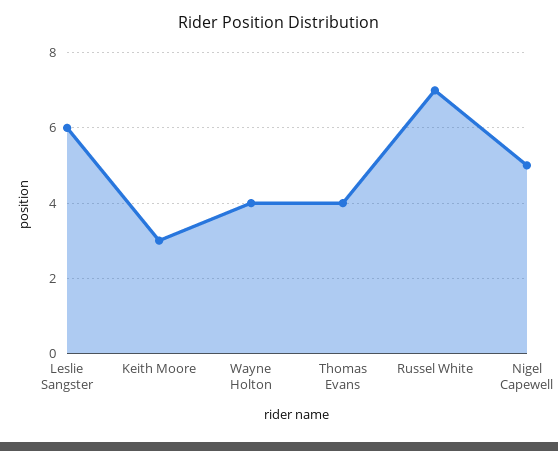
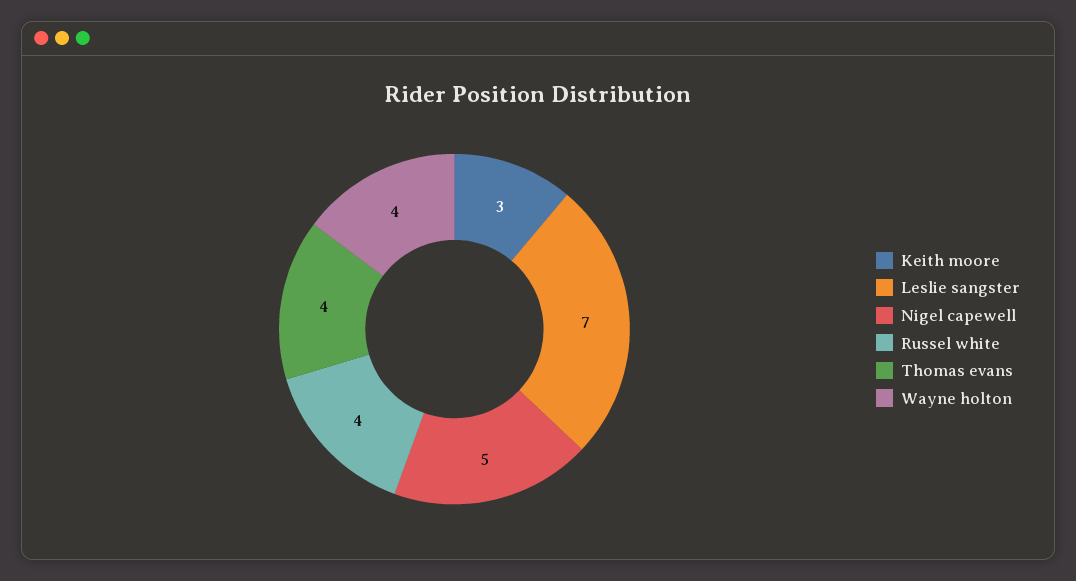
Leslie Sangster: 6 -> 7
Russel White: 7 -> 4

